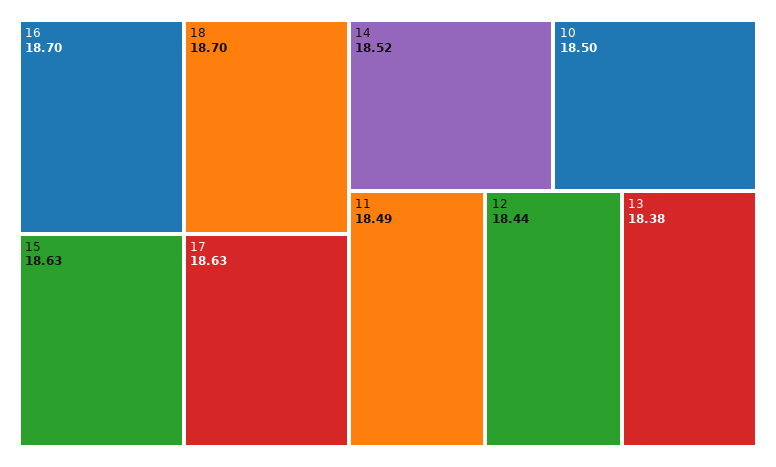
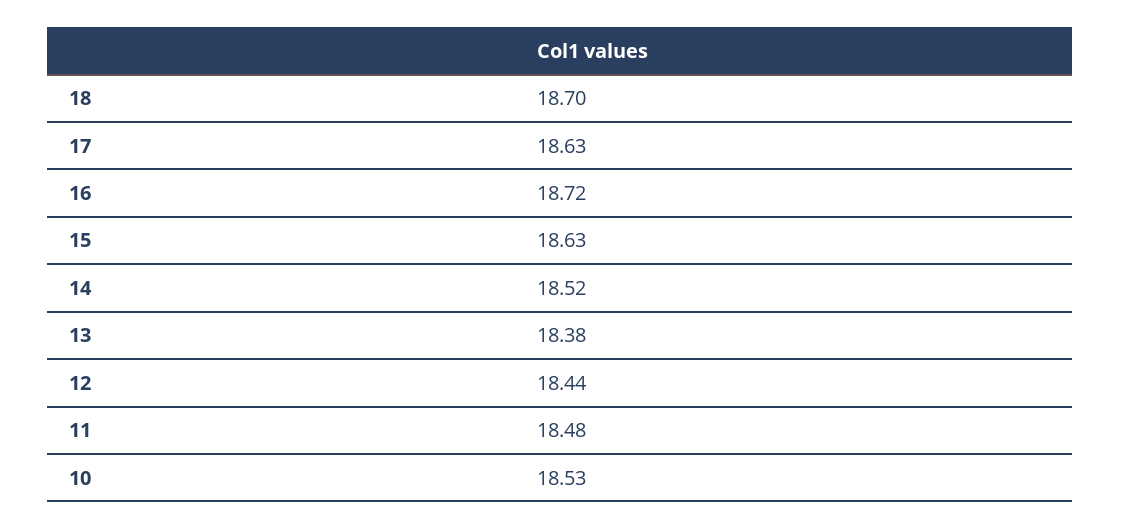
16: 18.7 -> 18.72
10: 18.5 -> 18.53
11: 18.49 -> 18.48

